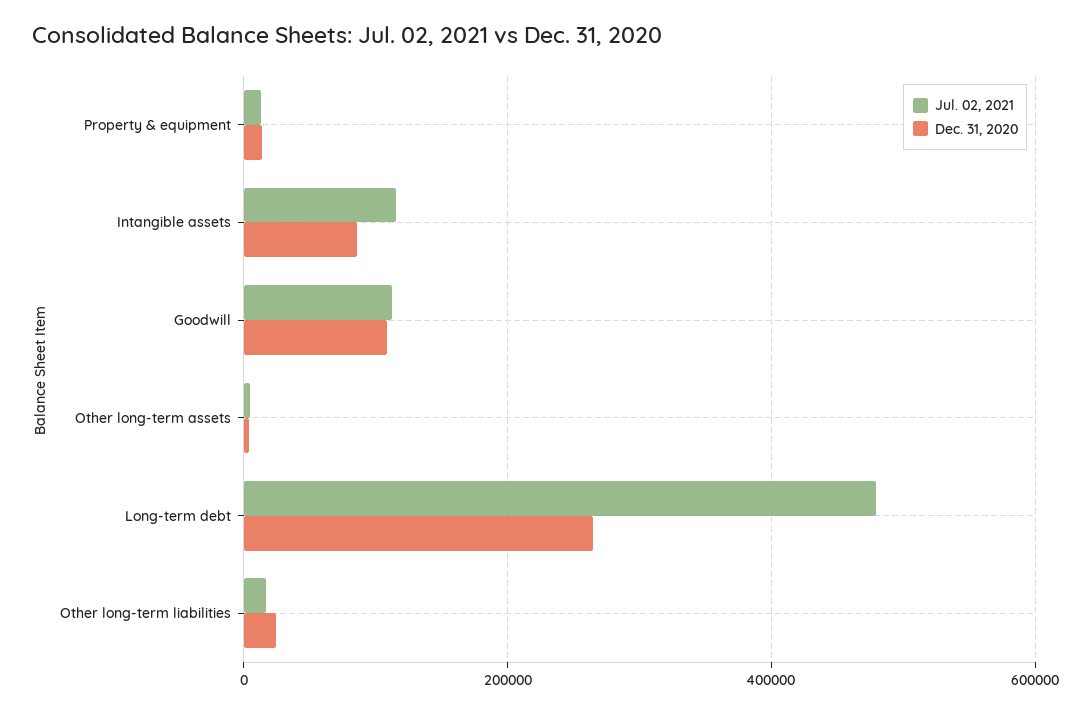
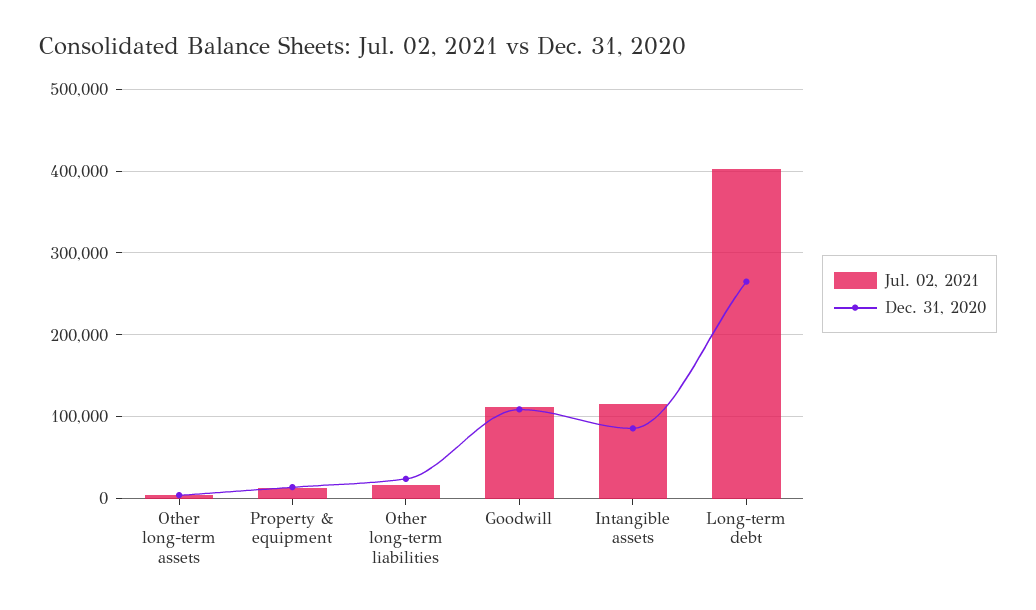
Jul. 02, 2021, Long-term debt: 480000 -> 400000

